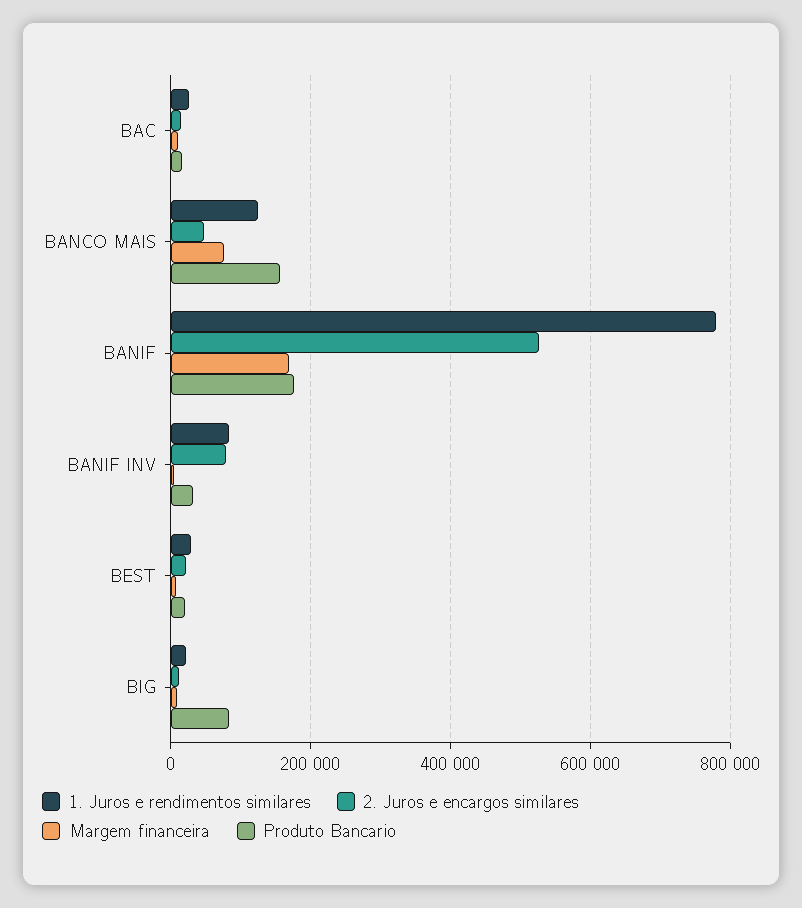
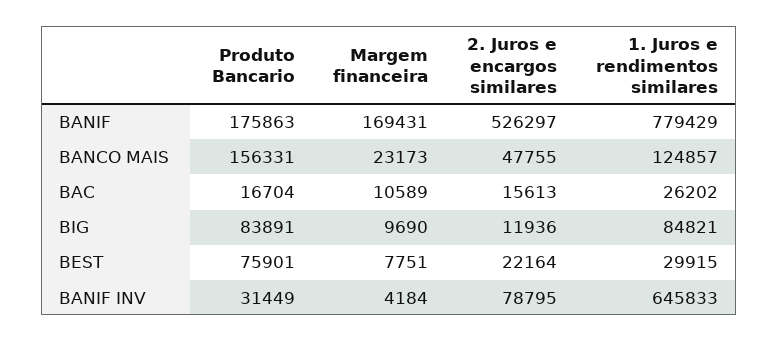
Margem financeira, BANCO MAIS: 80000 -> 23173
1. Juros e rendimentos similares, BANIF INV: 80000 -> 645833
Produto Bancario, BEST: 20000 -> 75901
1. Juros e rendimentos similares, BIG: 20000 -> 84821

